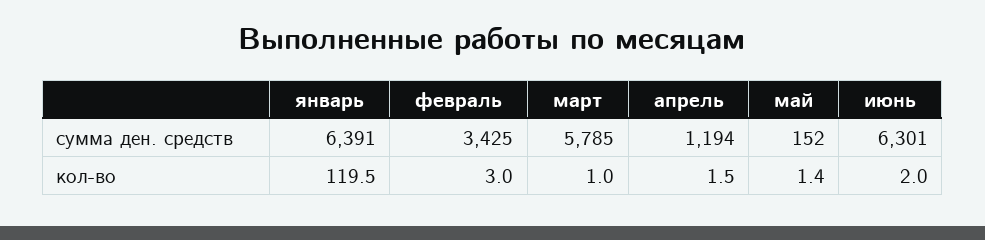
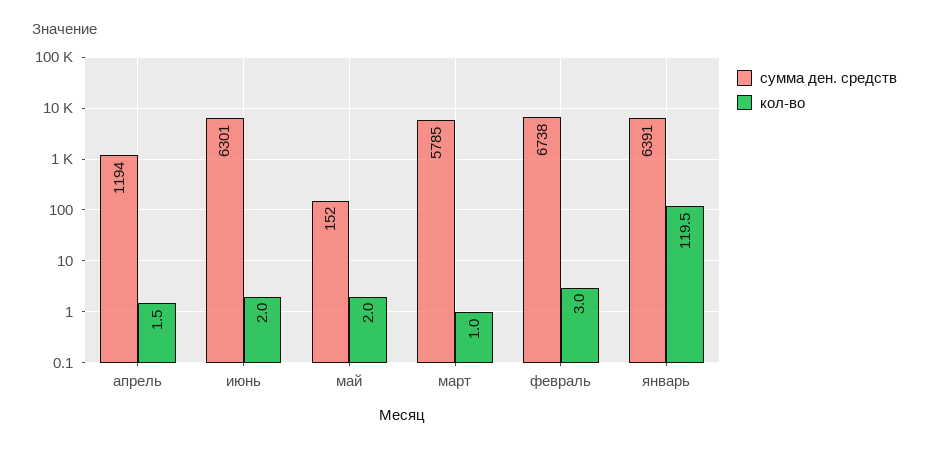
сумма ден. средств, февраль: 3425 -> 6738
кол-во, май: 1.4 -> 2

